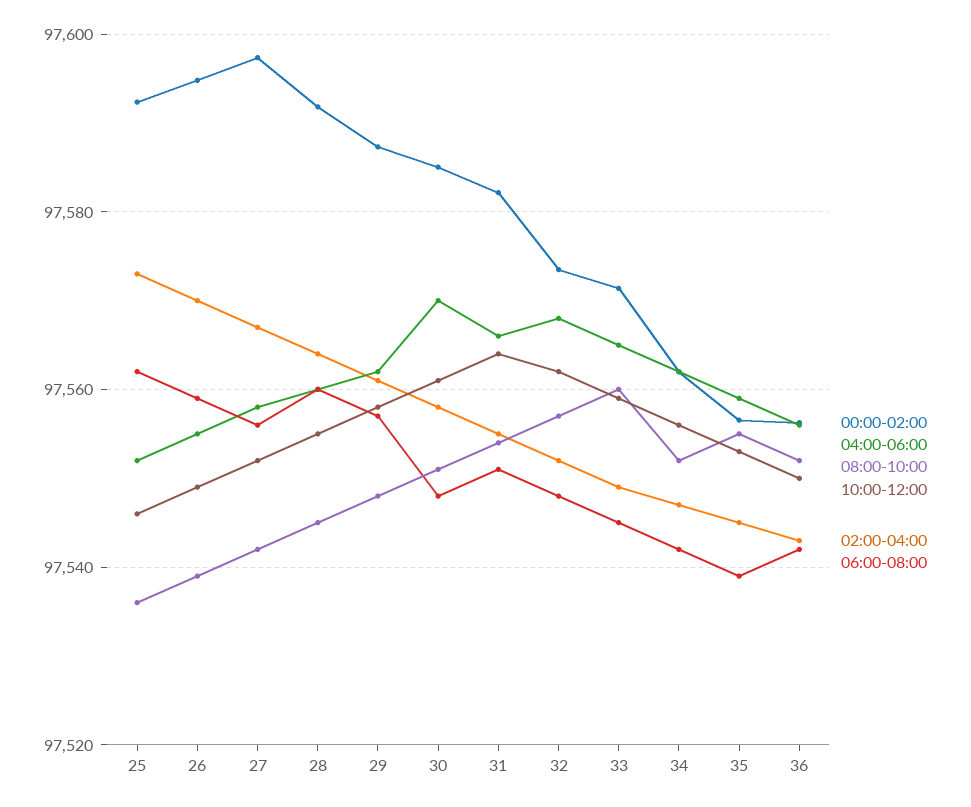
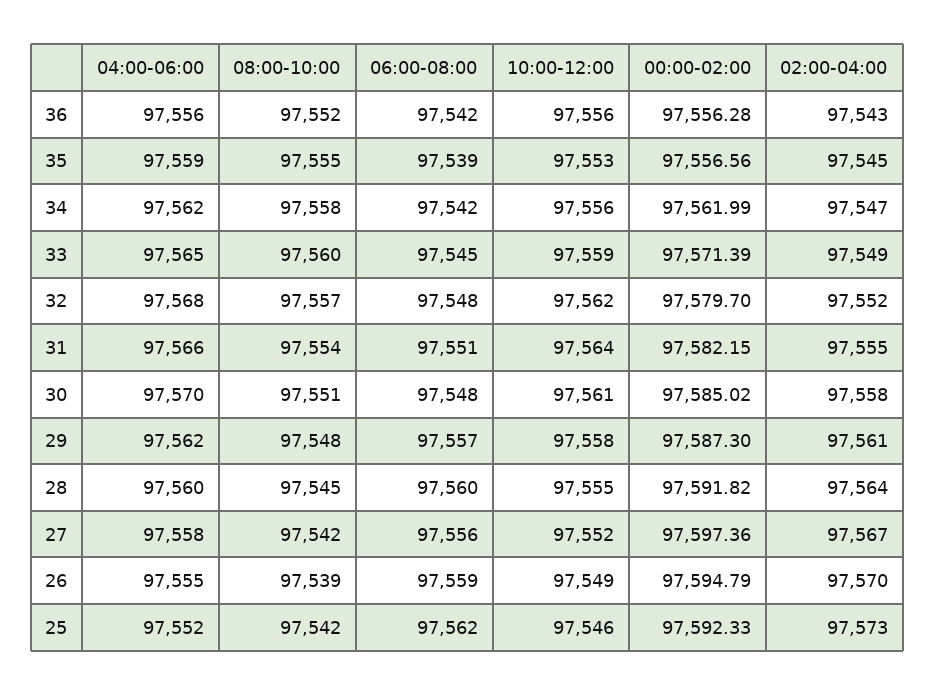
08:00-10:00, 25: 97536 -> 97542
00:00-02:00, 32: 97574 -> 97579.7
08:00-10:00, 34: 97552 -> 97558
10:00-12:00, 36: 97550 -> 97556

